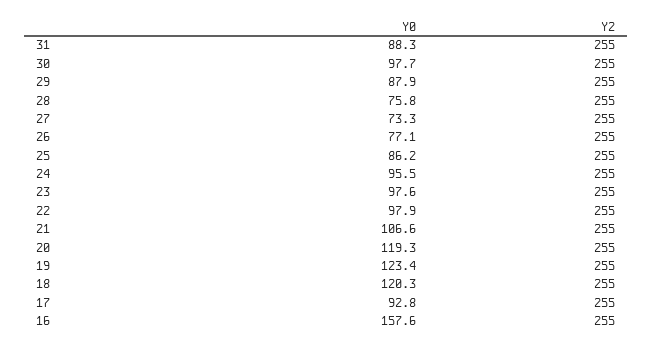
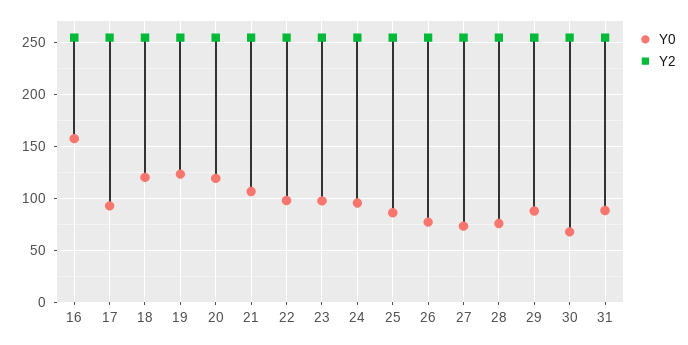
Y0, 30: 97.7 -> 70

